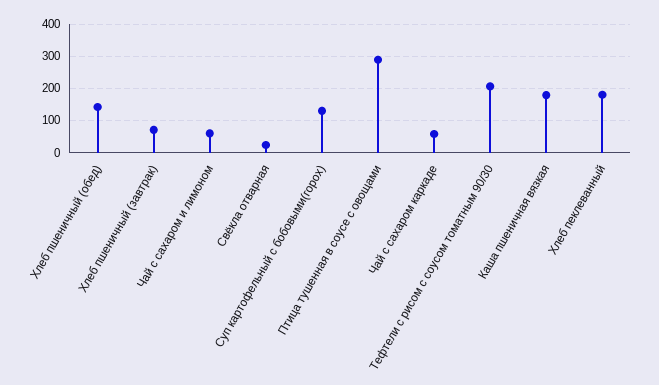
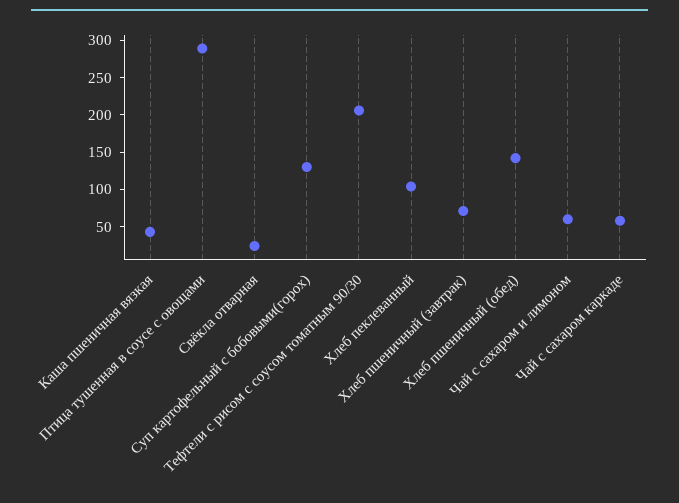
Каша пшеничная вязкая: 180 -> 50
Хлеб пеклеванный: 180 -> 100

